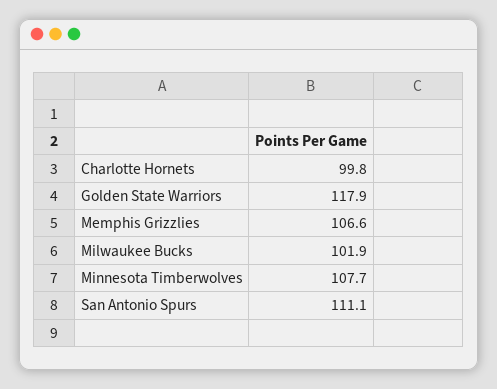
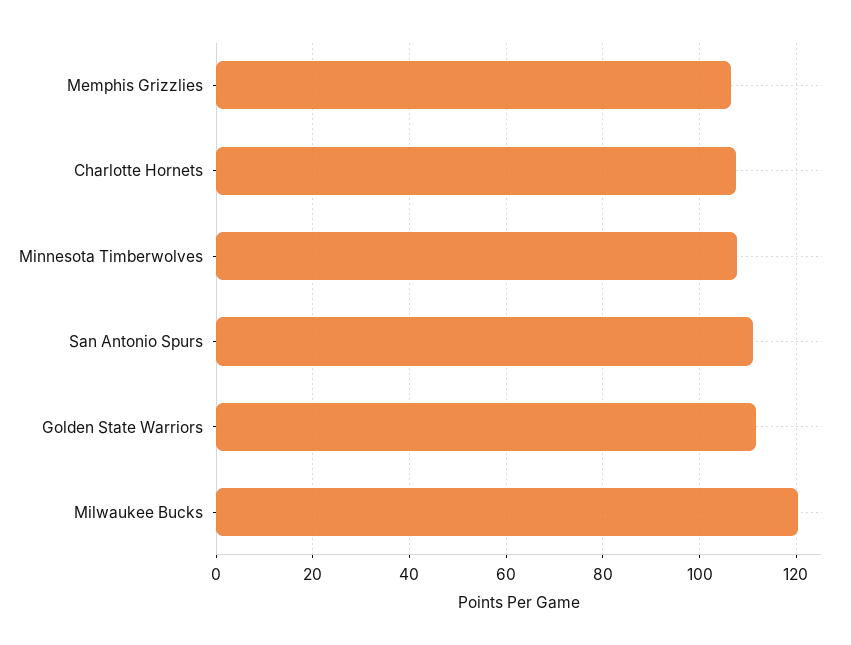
Charlotte Hornets: 99.8 -> 108
Golden State Warriors: 117.9 -> 112
Milwaukee Bucks: 101.9 -> 120

